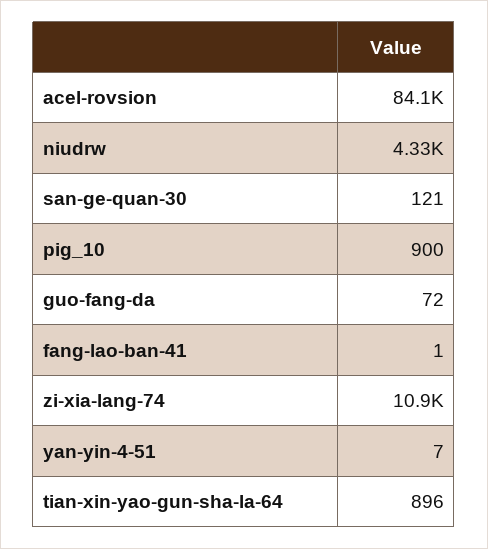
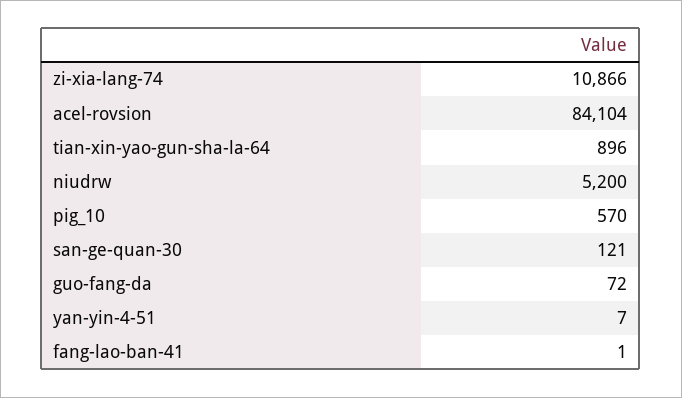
niudrw: 4330 -> 5200
pig_10: 900 -> 570

